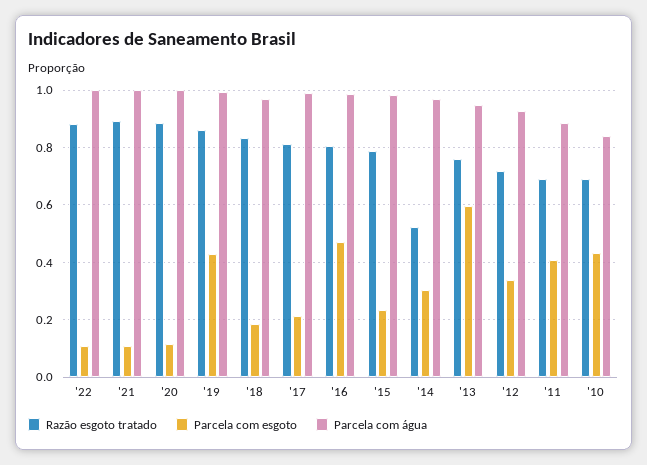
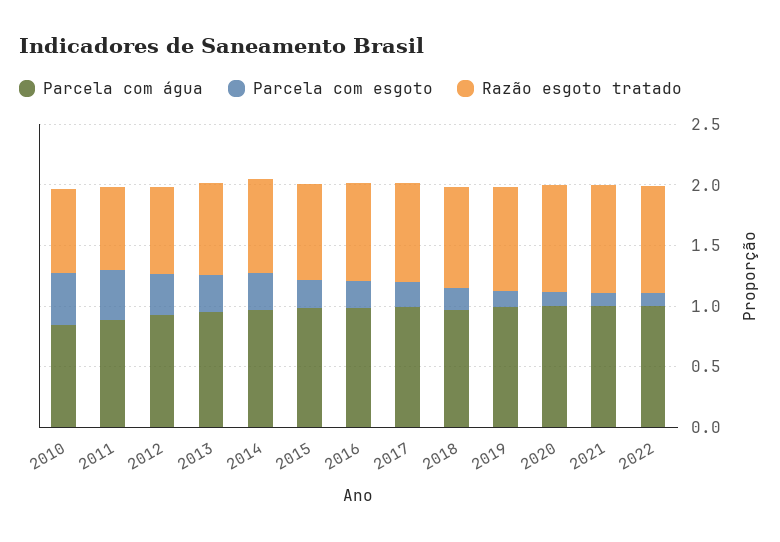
Parcela com esgoto, '19: 0.425 -> 0.1
Parcela com esgoto, '16: 0.475 -> 0.2
Razão esgoto tratado, '14: 0.525 -> 0.8
Parcela com esgoto, '13: 0.6 -> 0.3

